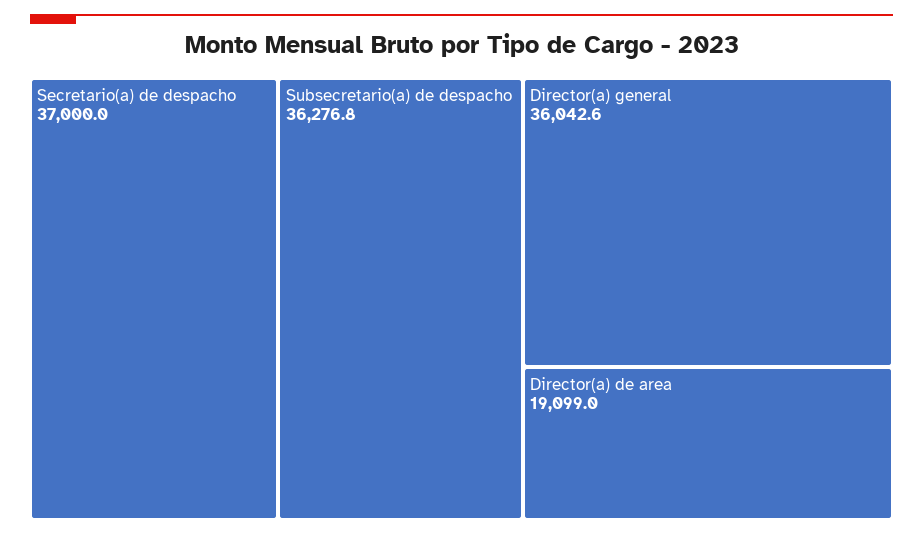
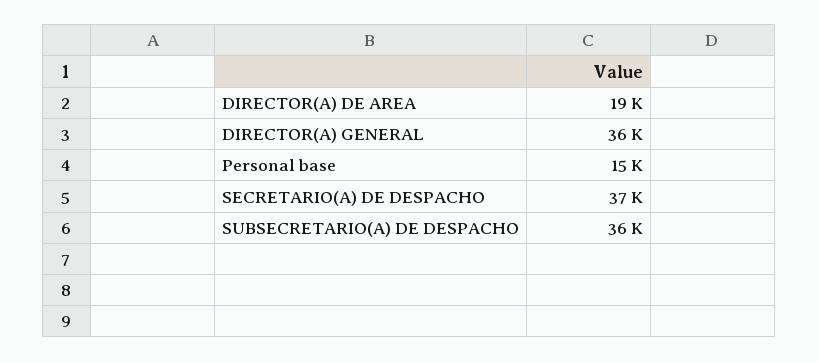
Personal base: none -> 15000

